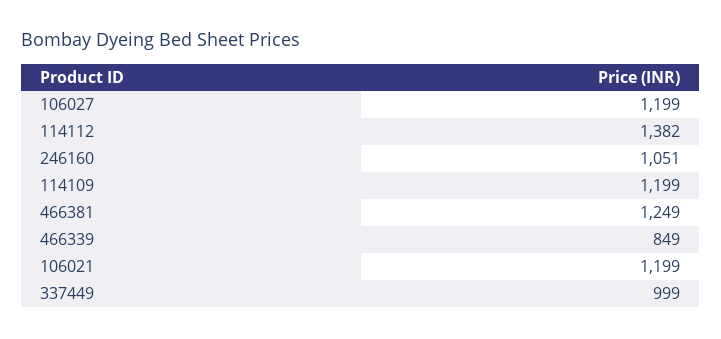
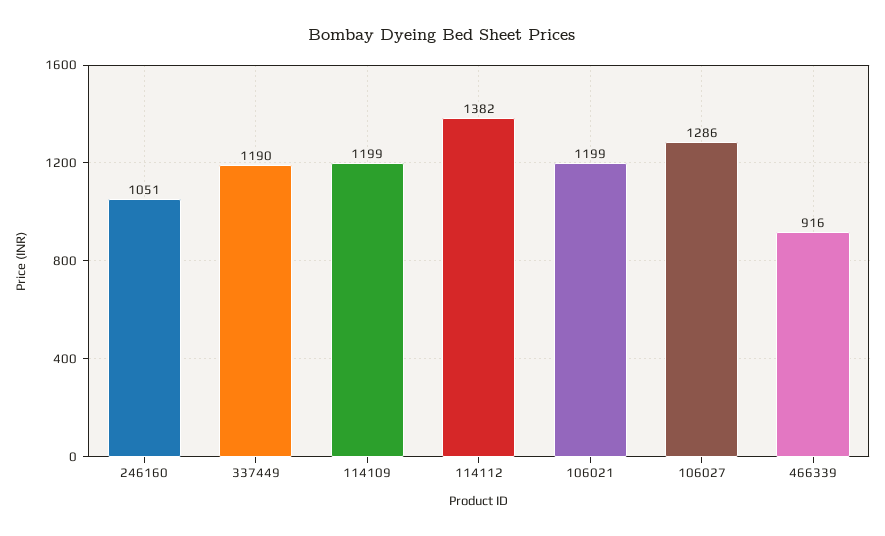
106027: 1199 -> 1286
466381: 1249 -> none
466339: 849 -> 916
337449: 999 -> 1190

